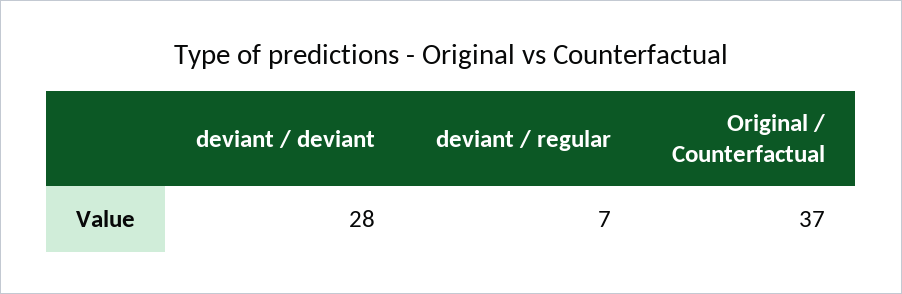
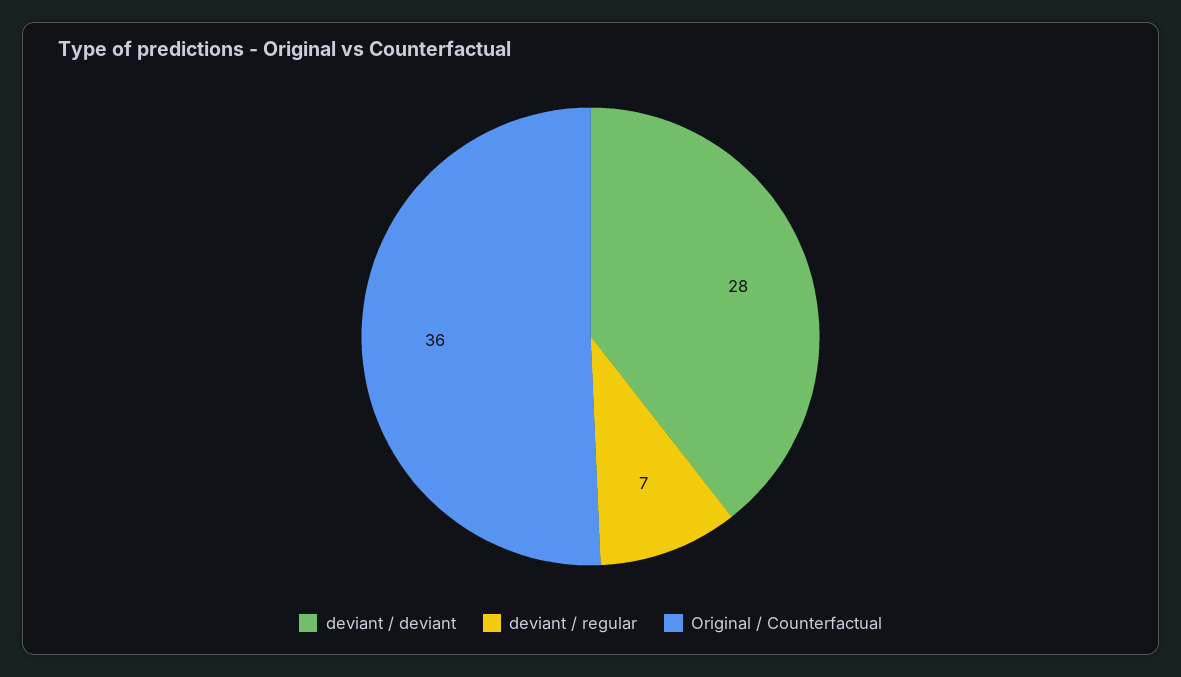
Original / Counterfactual: 37 -> 36

